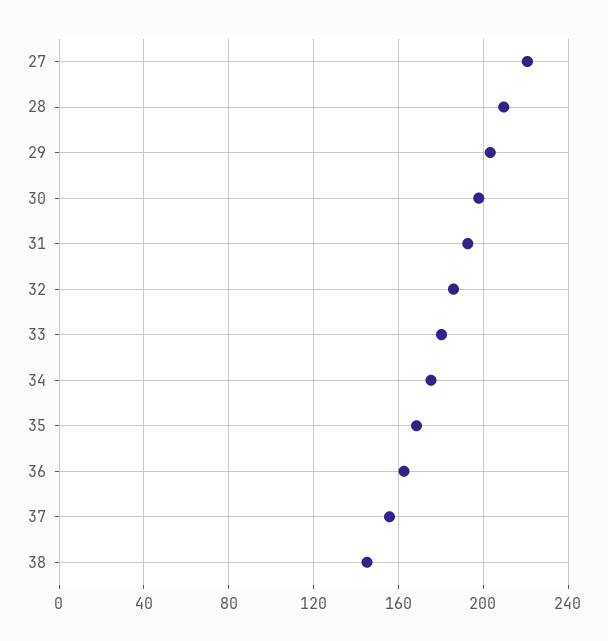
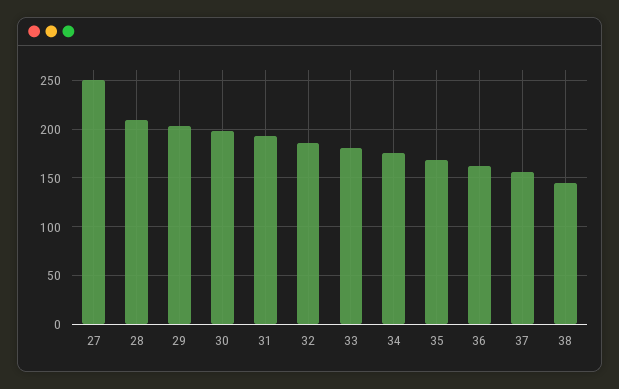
27: 220 -> 250

